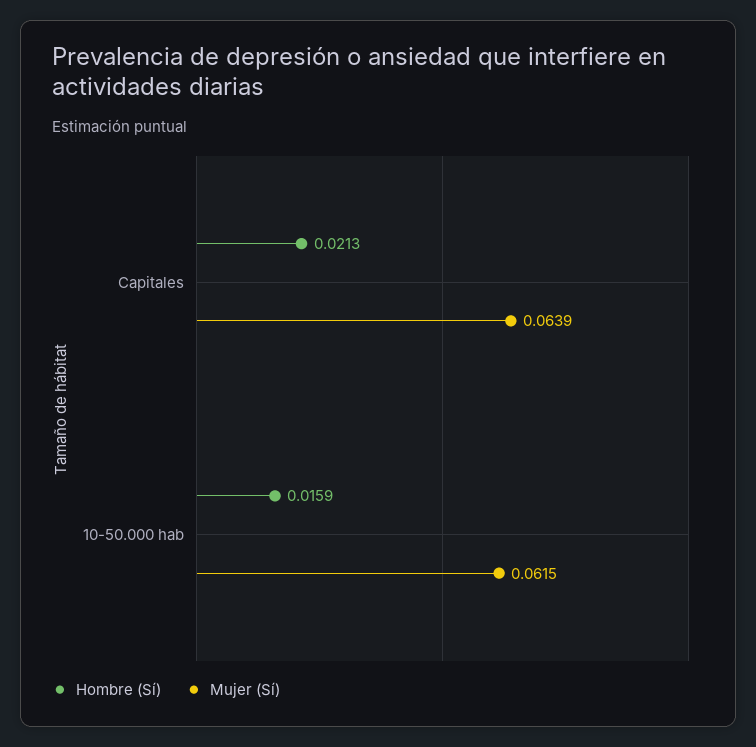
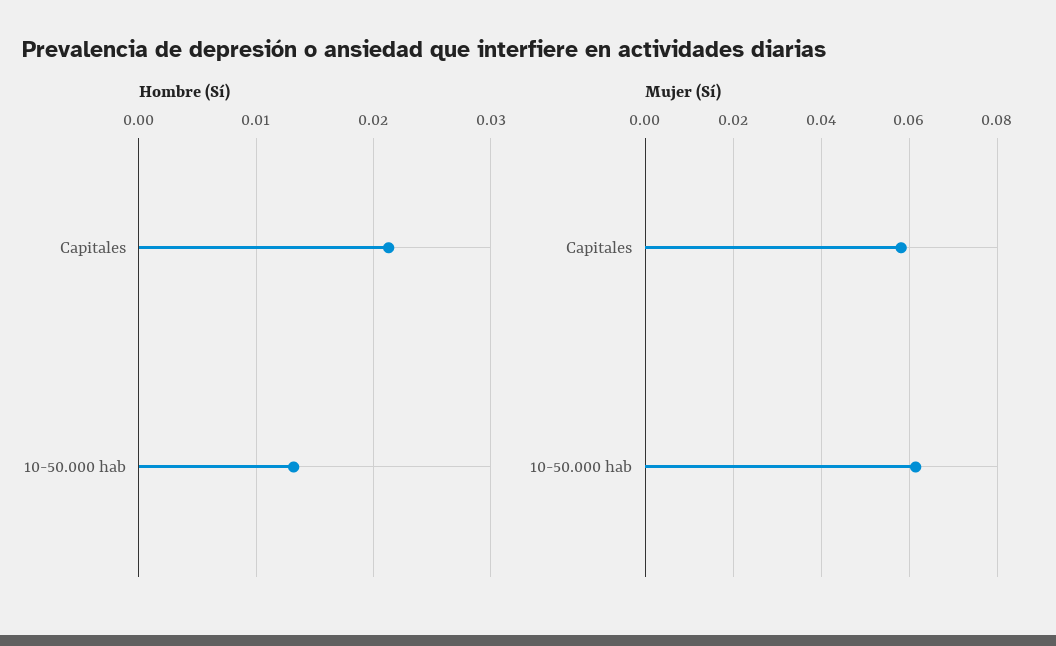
Mujer (Sí), Capitales: 0.0639 -> 0.058
Hombre (Sí), 10-50.000 hab: 0.0159 -> 0.013

